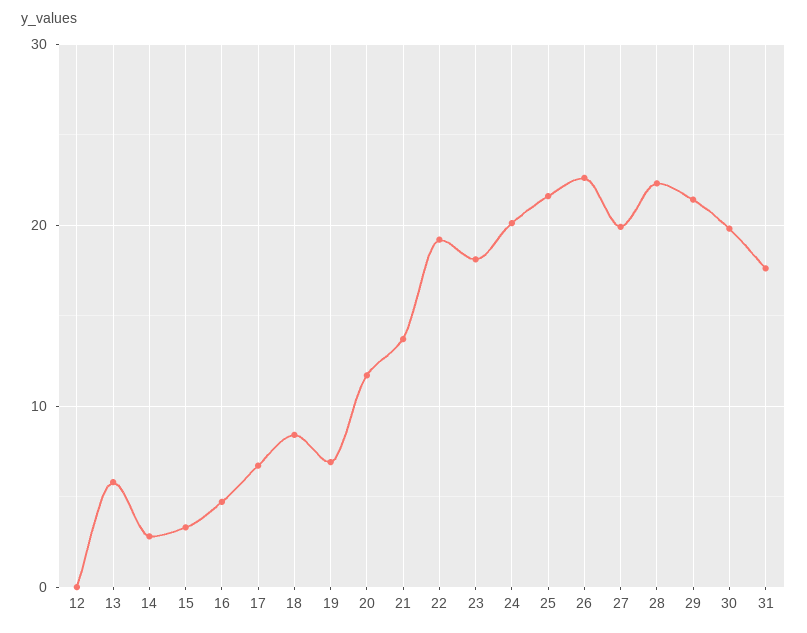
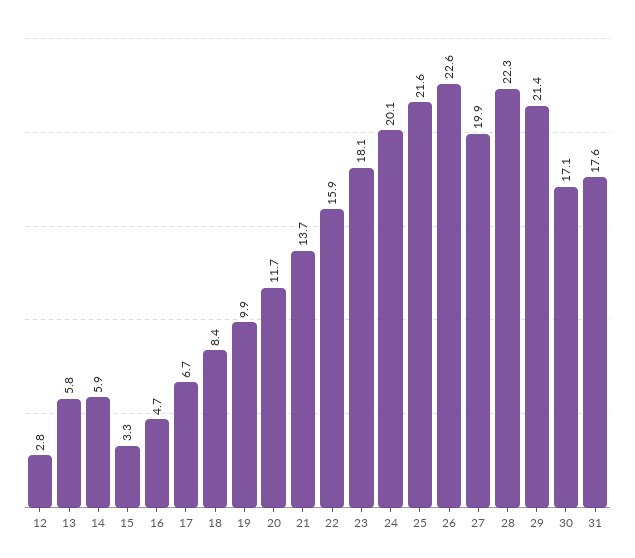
12: 0 -> 2.8
14: 3 -> 5.9
19: 7 -> 9.9
22: 19 -> 15.9
30: 20 -> 17.1

